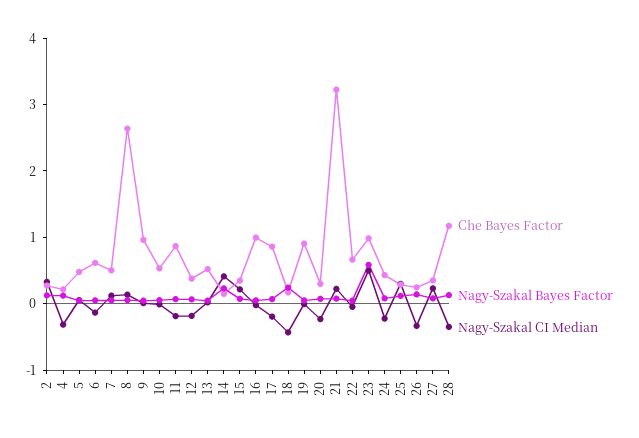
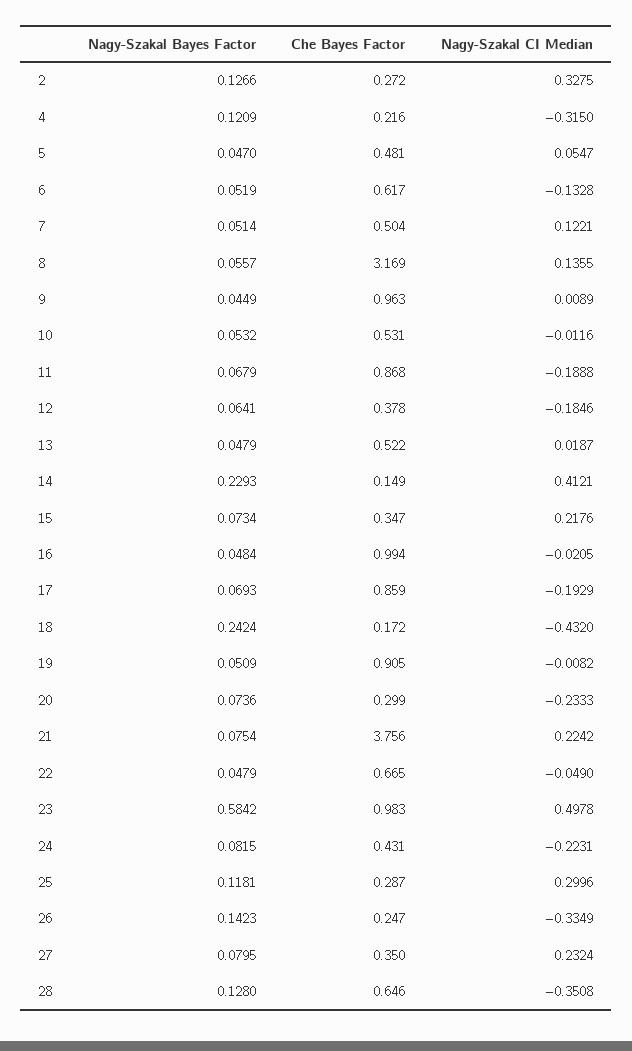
Che Bayes Factor, 8: 2.6 -> 3.169
Che Bayes Factor, 21: 3.2 -> 3.756
Che Bayes Factor, 28: 1.2 -> 0.646

